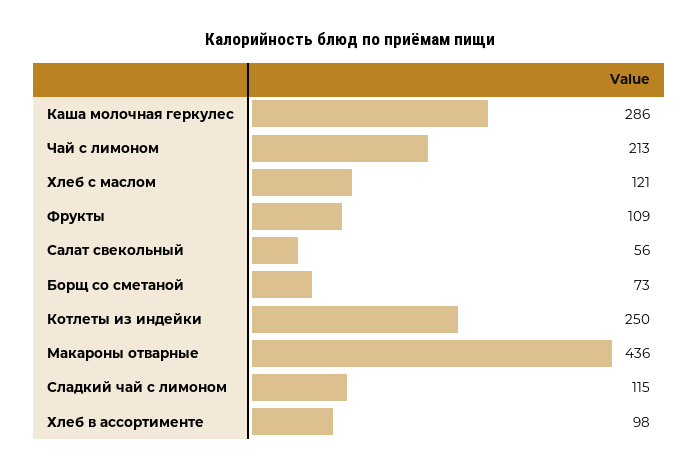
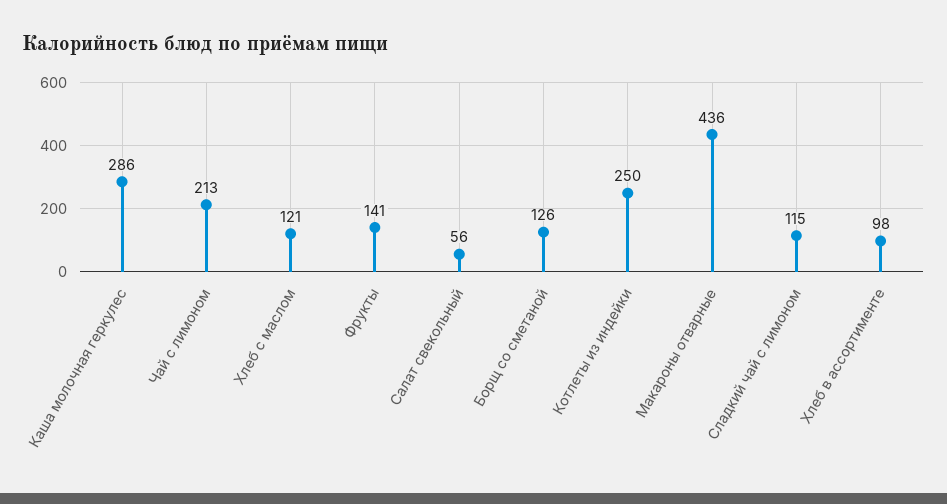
Фрукты: 109 -> 141
Борщ со сметаной: 73 -> 126

